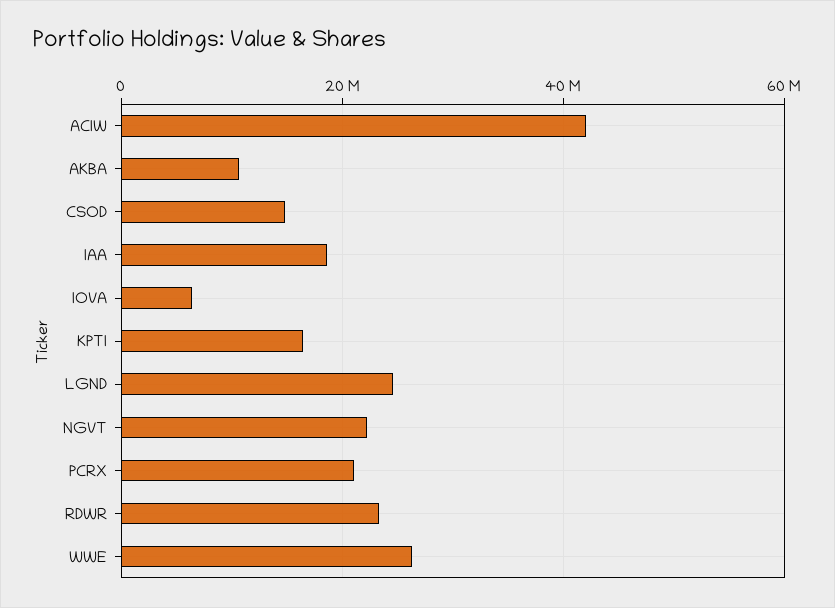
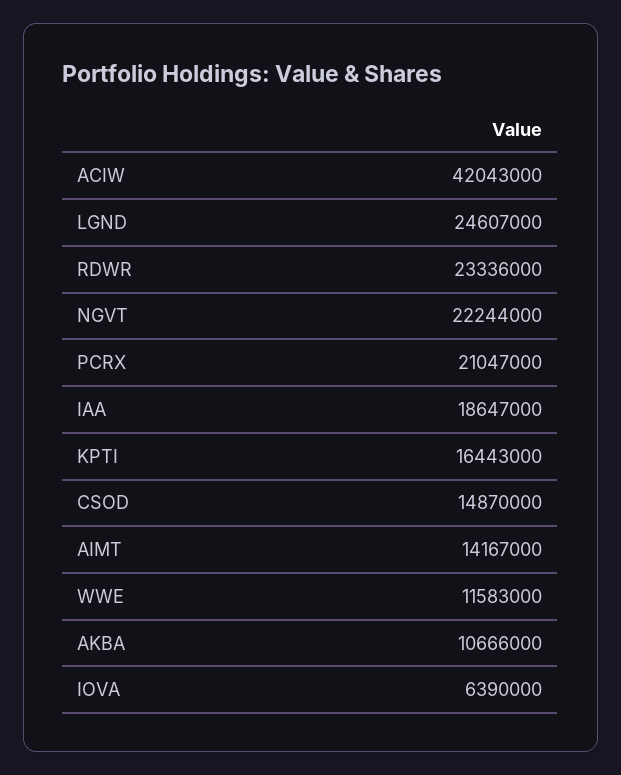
WWE: 26000000 -> 11583000
AIMT: none -> 14167000

